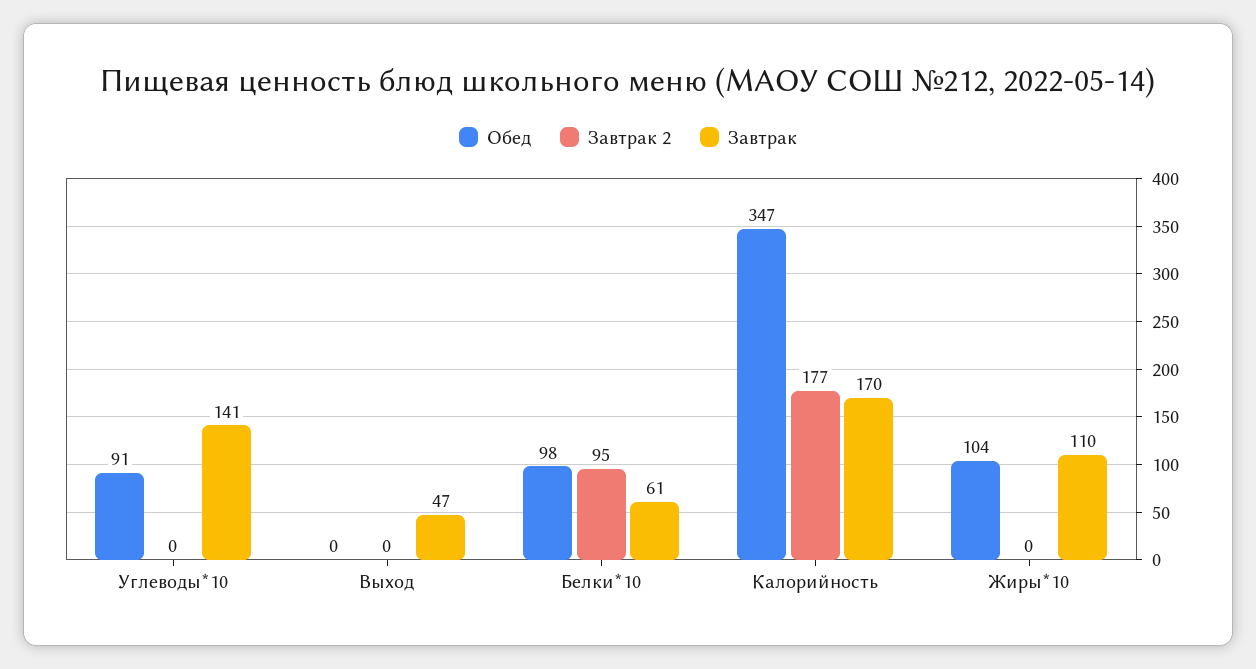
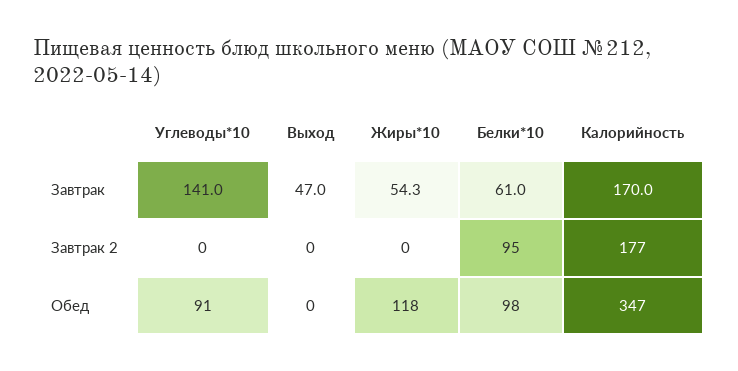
Обед, Жиры*10: 104 -> 118
Завтрак, Жиры*10: 110 -> 54.3

